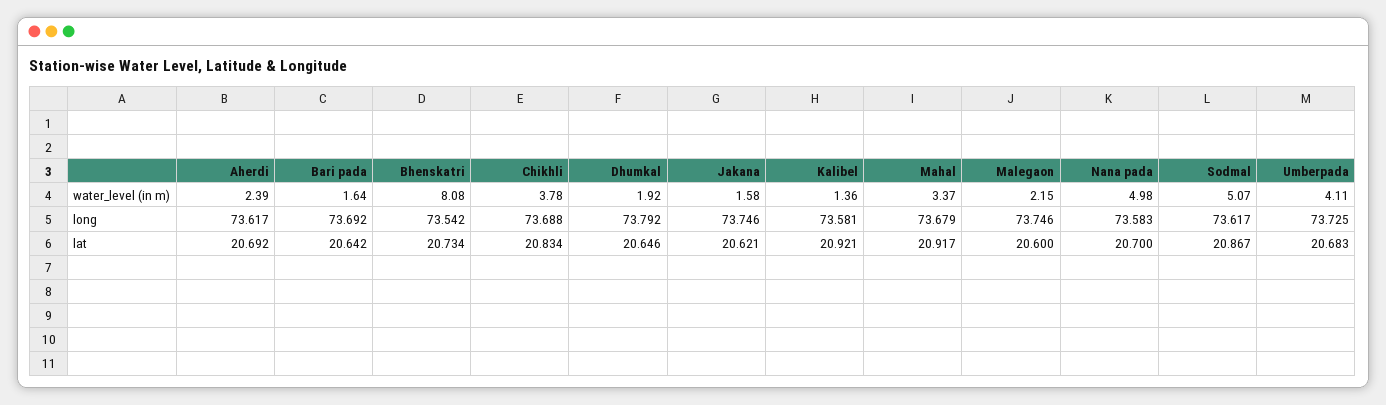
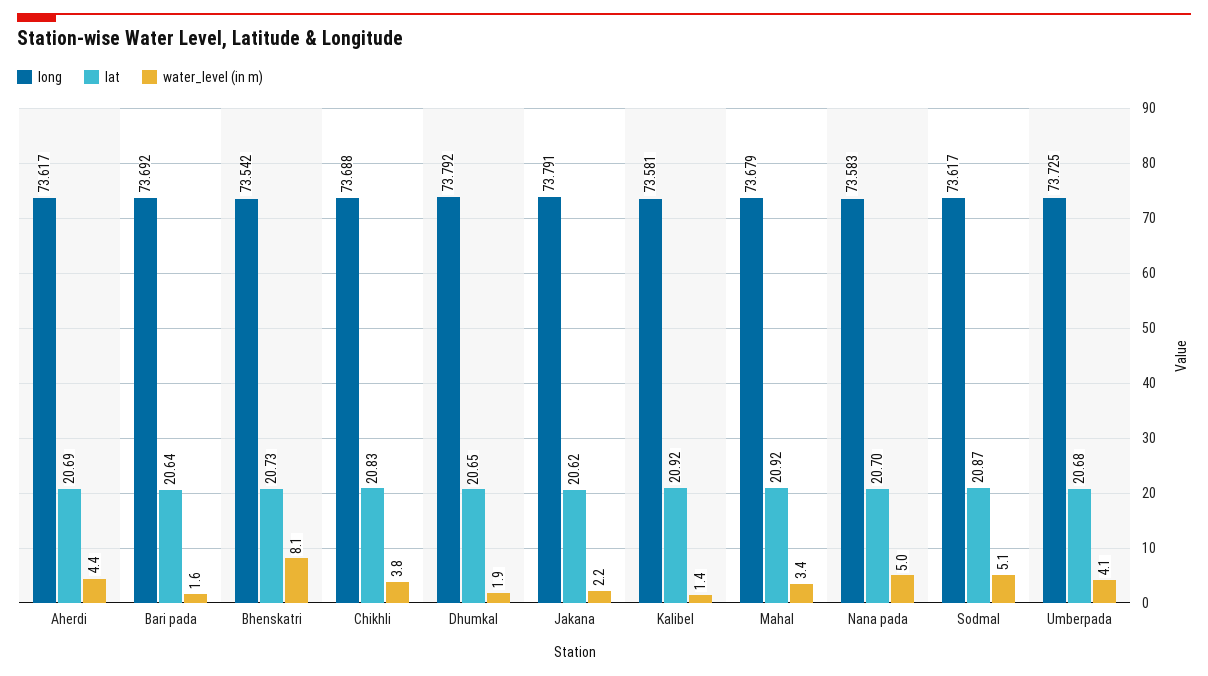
water_level (in m), Aherdi: 2.39 -> 4.4
water_level (in m), Jakana: 1.58 -> 2.2
water_level (in m), Malegaon: 2.15 -> none
long, Jakana: 73.746 -> 73.791
long, Malegaon: 73.746 -> none
lat, Malegaon: 20.6 -> none

